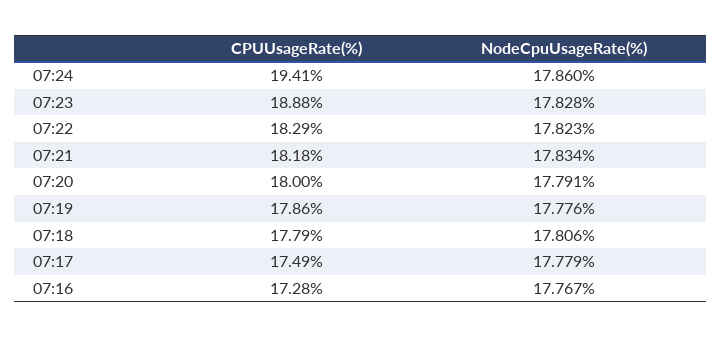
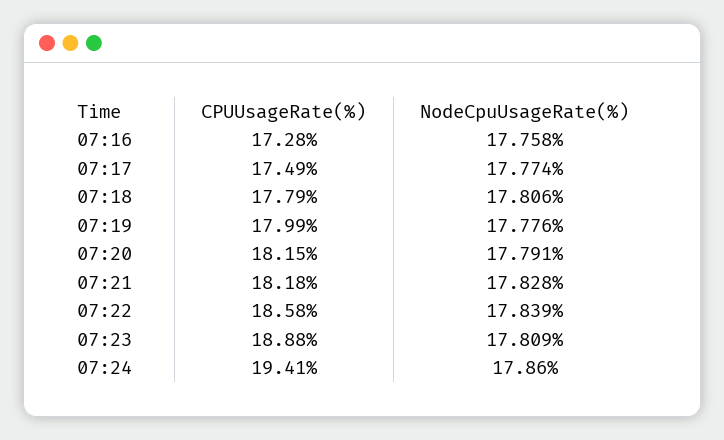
NodeCpuUsageRate(%), 07:23: 17.828 -> 17.809
CPUUsageRate(%), 07:22: 18.29 -> 18.58
NodeCpuUsageRate(%), 07:22: 17.823 -> 17.839
NodeCpuUsageRate(%), 07:21: 17.834 -> 17.828
CPUUsageRate(%), 07:20: 18 -> 18.15
CPUUsageRate(%), 07:19: 17.86 -> 17.99
NodeCpuUsageRate(%), 07:17: 17.779 -> 17.774
NodeCpuUsageRate(%), 07:16: 17.767 -> 17.758

